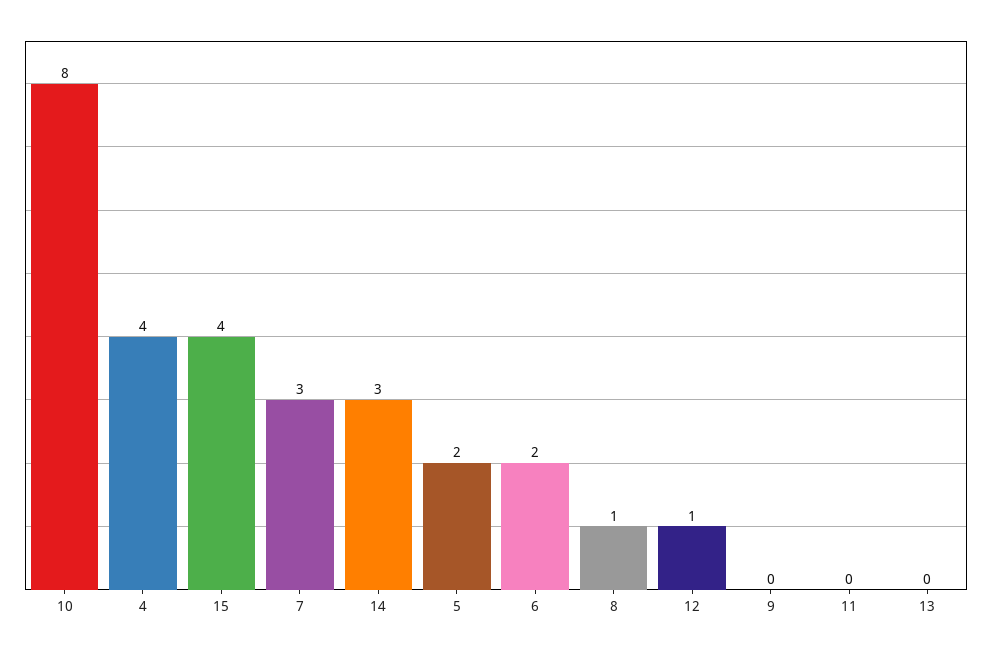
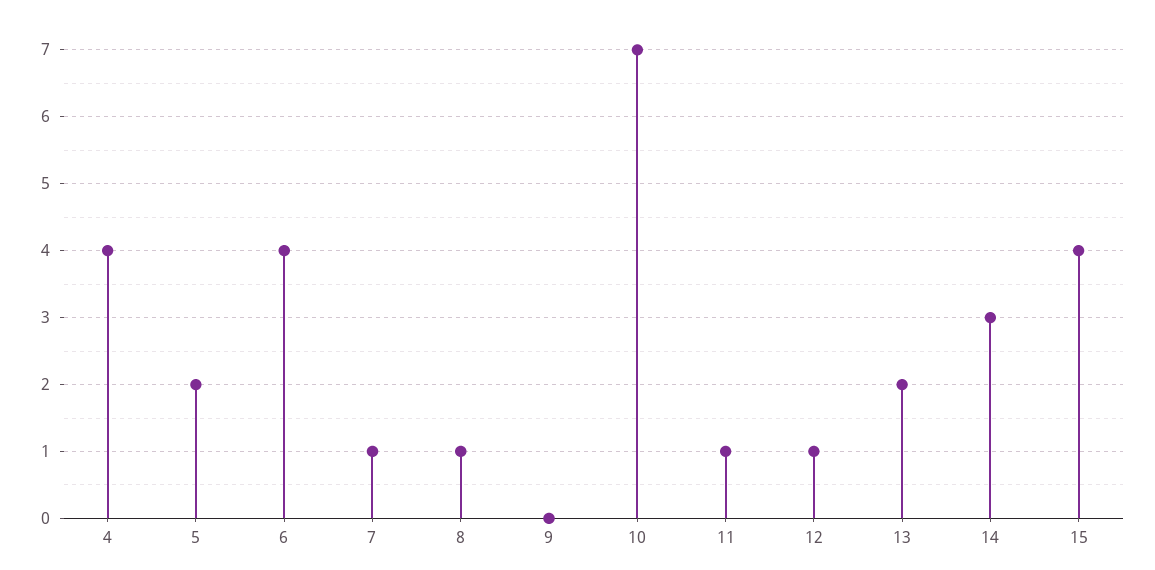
10: 8 -> 7
7: 3 -> 1
6: 2 -> 4
11: 0 -> 1
13: 0 -> 2

